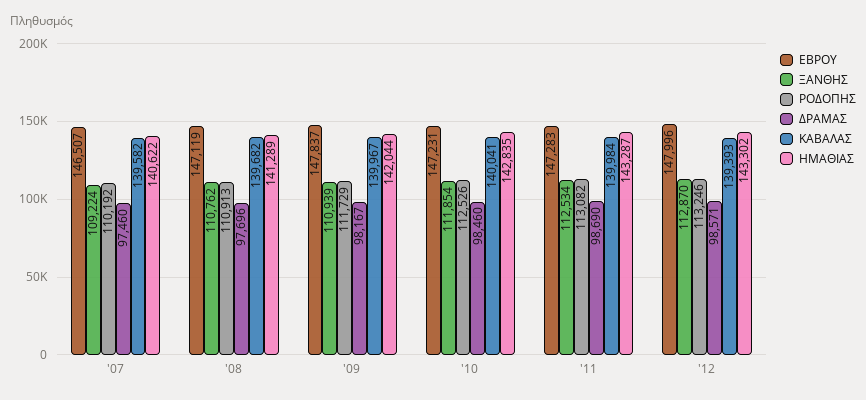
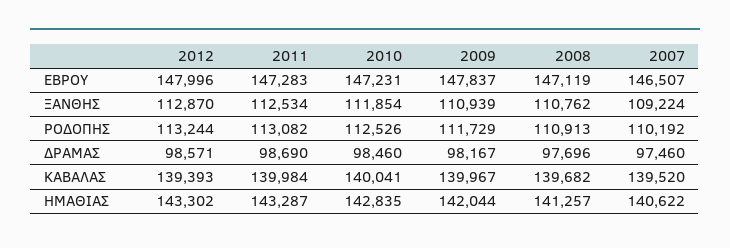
ΚΑΒΑΛΑΣ, '07: 139582 -> 139520
ΗΜΑΘΙΑΣ, '08: 141289 -> 141257
ΡΟΔΟΠΗΣ, '12: 113246 -> 113244

